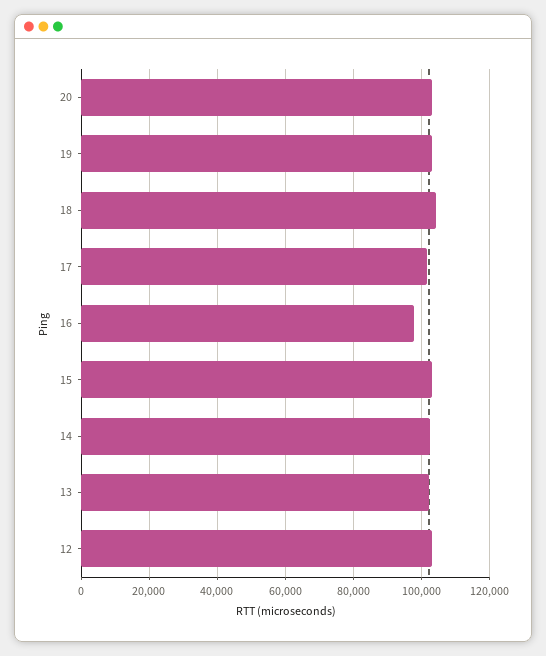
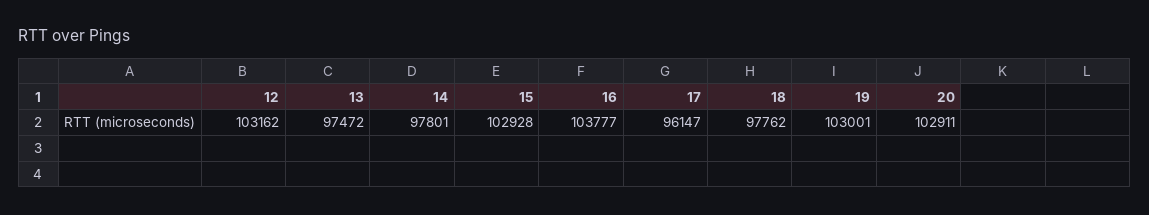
18: 104000 -> 97762
17: 102000 -> 96147
16: 98000 -> 103777
14: 102000 -> 97801
13: 102000 -> 97472

